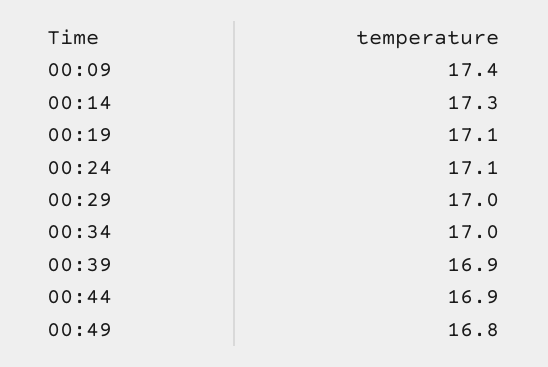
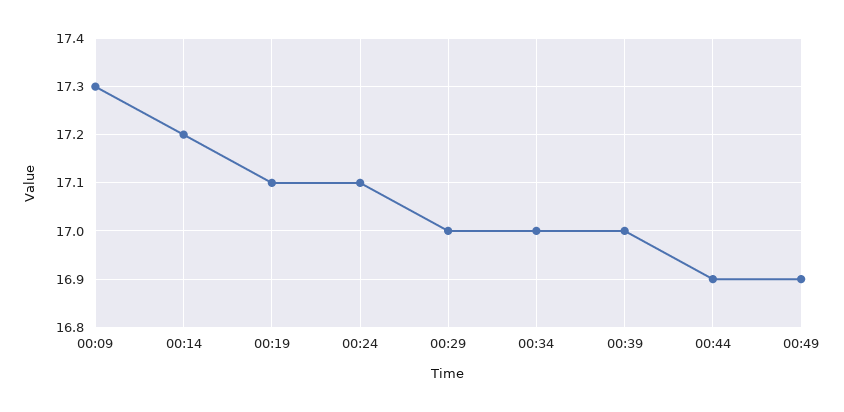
00:09: 17.4 -> 17.3
00:14: 17.3 -> 17.2
00:39: 16.9 -> 17
00:49: 16.8 -> 16.9

